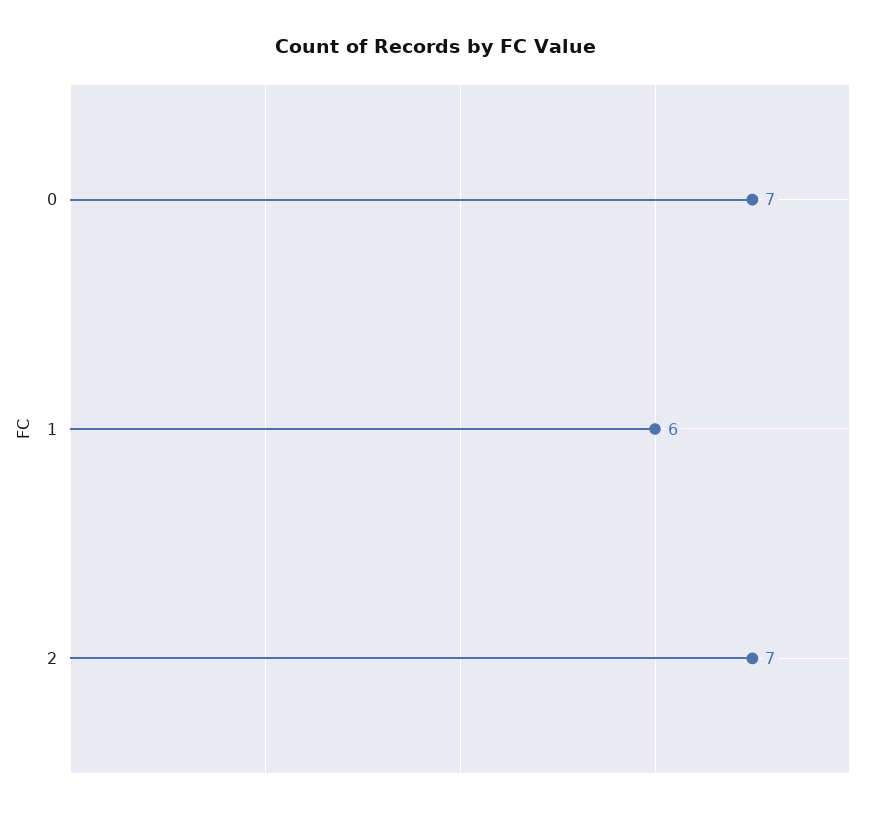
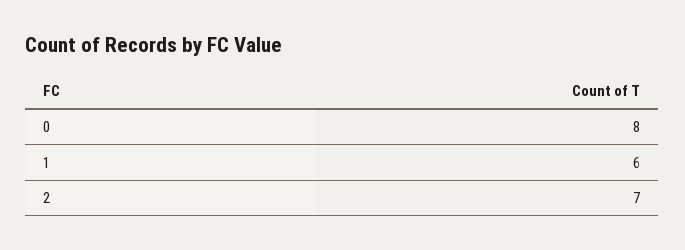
0: 7 -> 8

